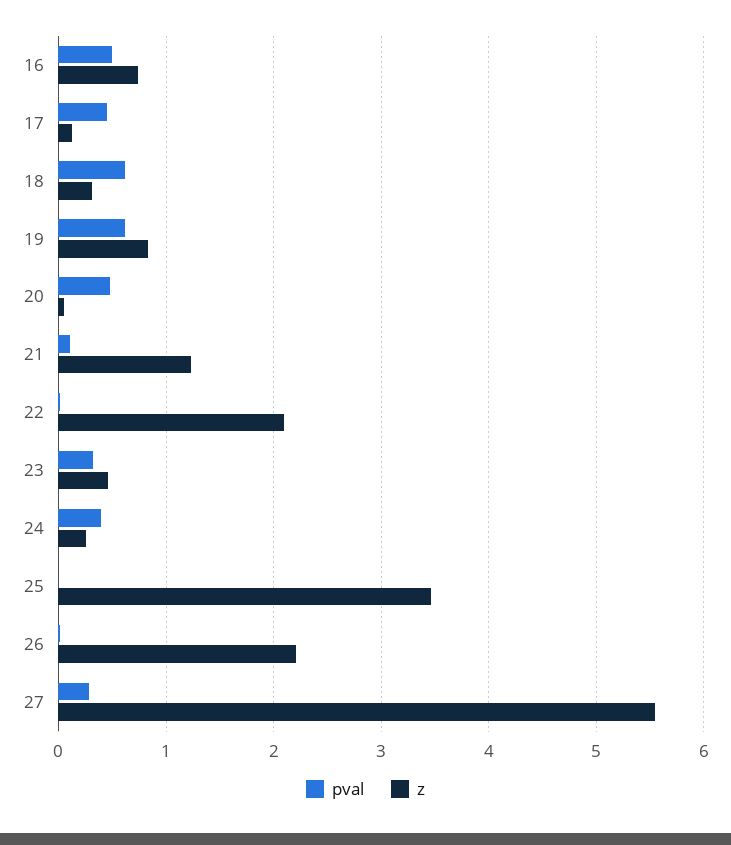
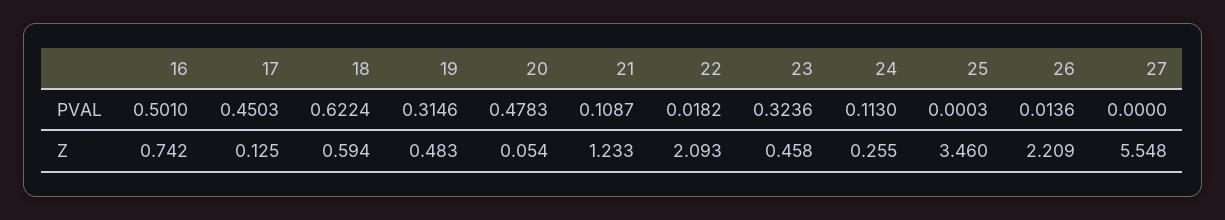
z, 18: 0.3 -> 0.594
pval, 19: 0.6 -> 0.3146
z, 19: 0.8 -> 0.483
pval, 24: 0.4 -> 0.113
pval, 27: 0.3 -> 0

